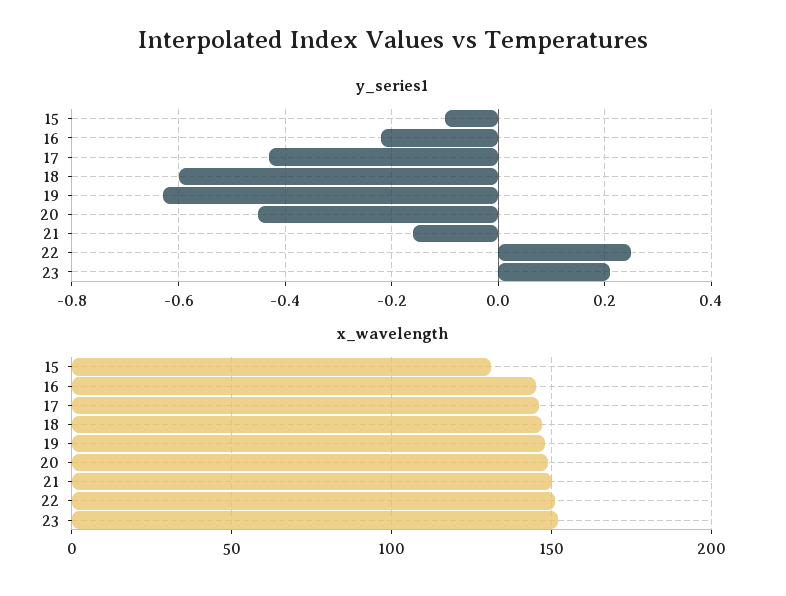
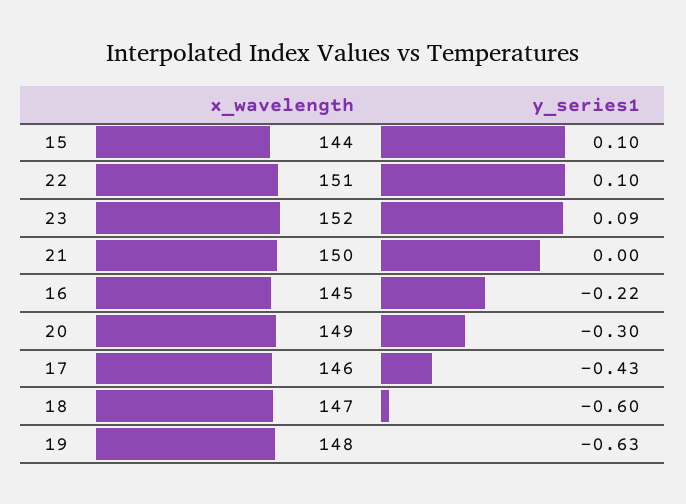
y_series1, 15: -0.1 -> 0.1
y_series1, 20: -0.45 -> -0.3
y_series1, 21: -0.15 -> 0
y_series1, 22: 0.25 -> 0.1
y_series1, 23: 0.2 -> 0.09
x_wavelength, 15: 130 -> 144

